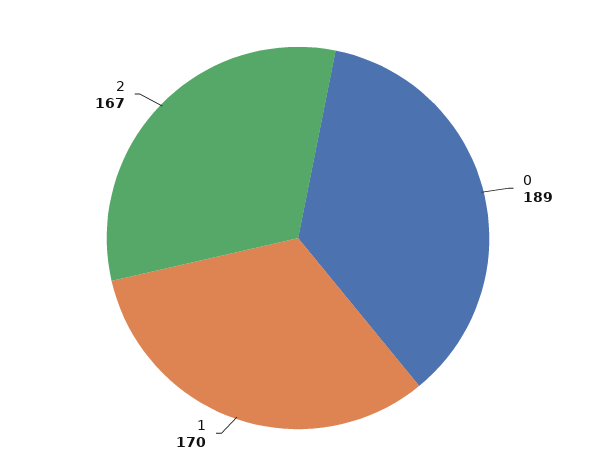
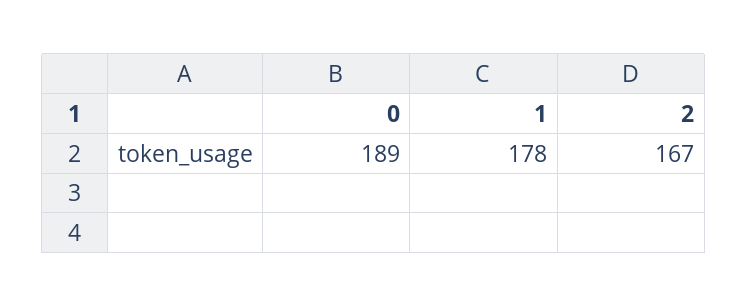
1: 170 -> 178

